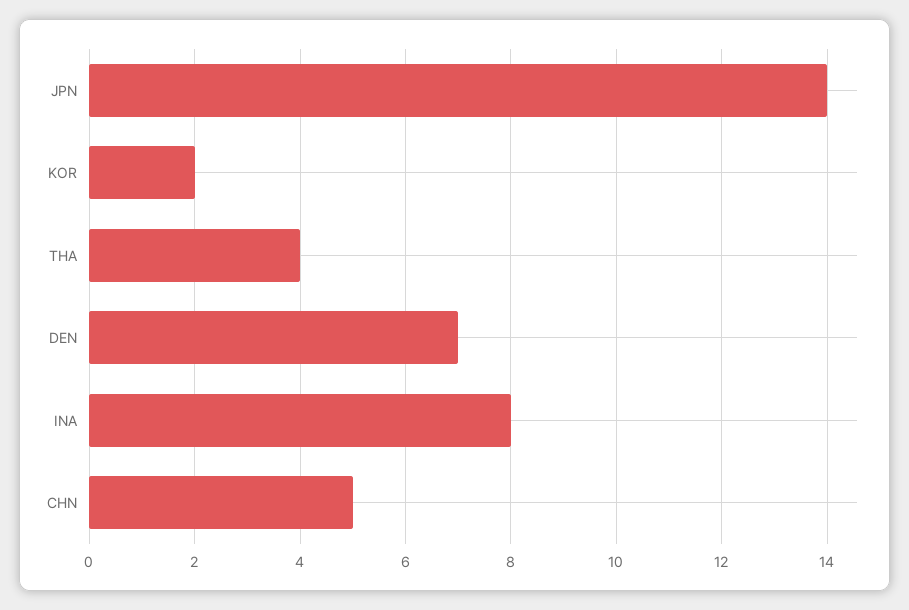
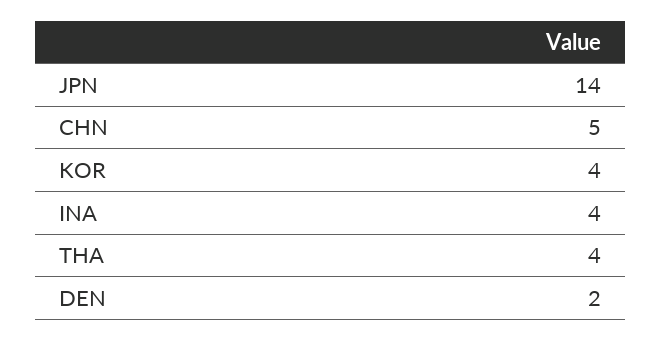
KOR: 2 -> 4
DEN: 7 -> 2
INA: 8 -> 4

